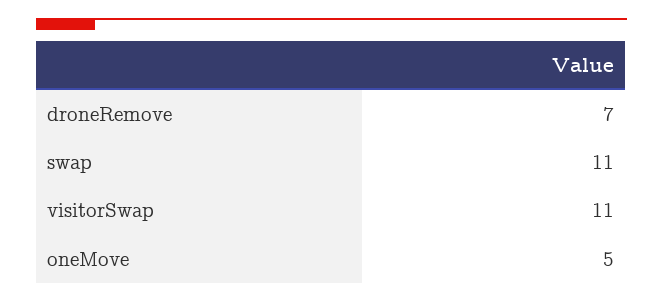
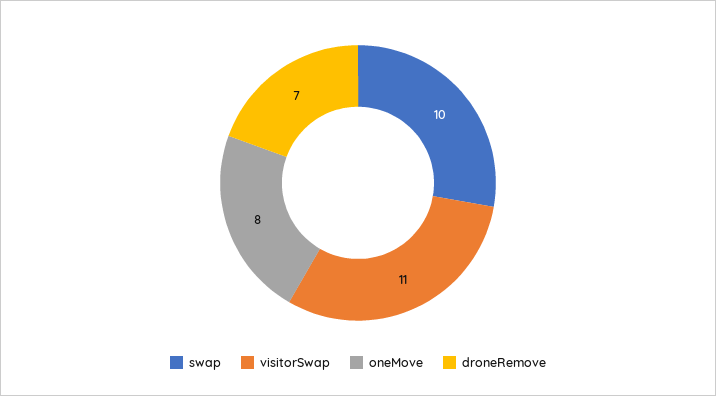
swap: 11 -> 10
oneMove: 5 -> 8

